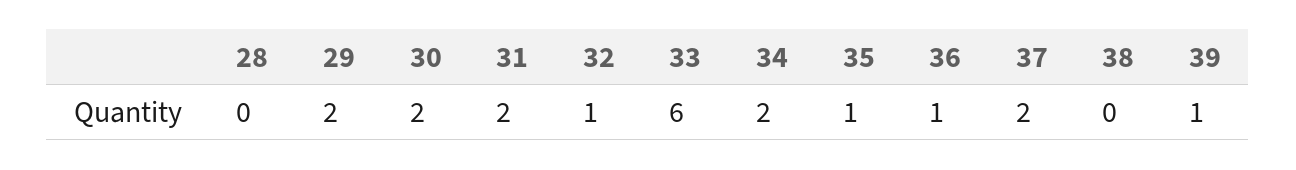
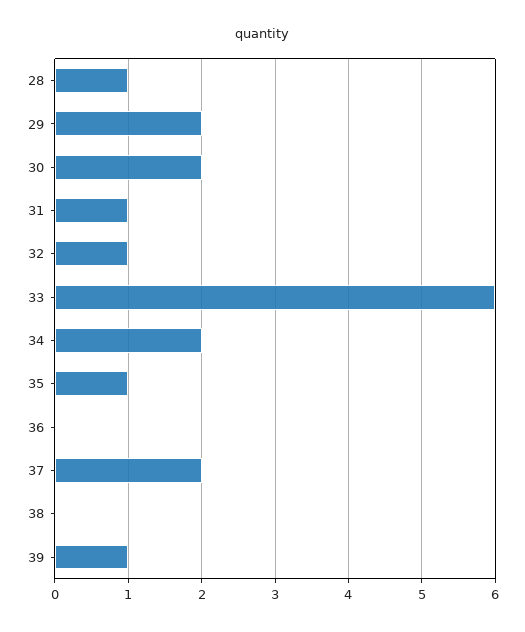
28: 0 -> 1
31: 2 -> 1
36: 1 -> 0

